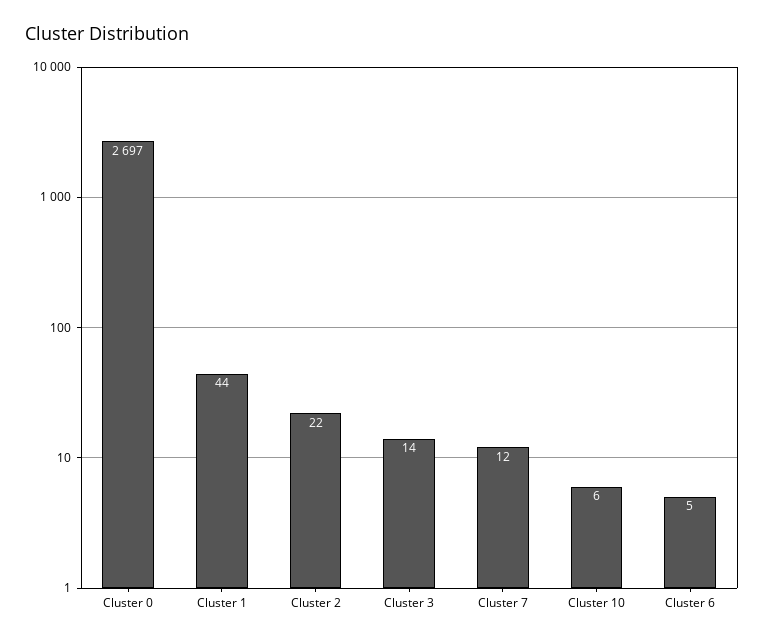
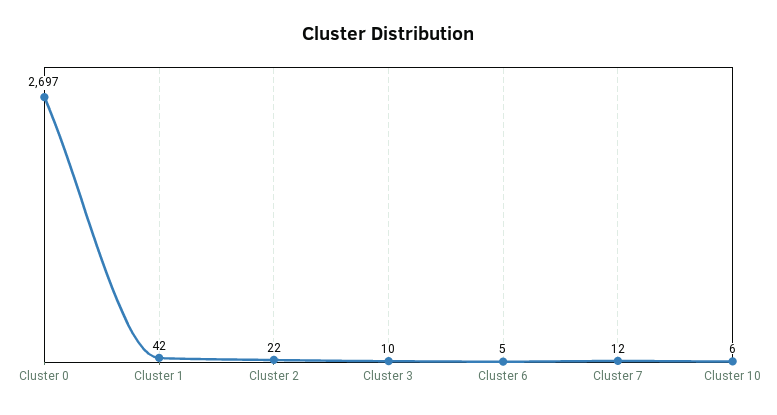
Cluster 1: 44 -> 42
Cluster 3: 14 -> 10

